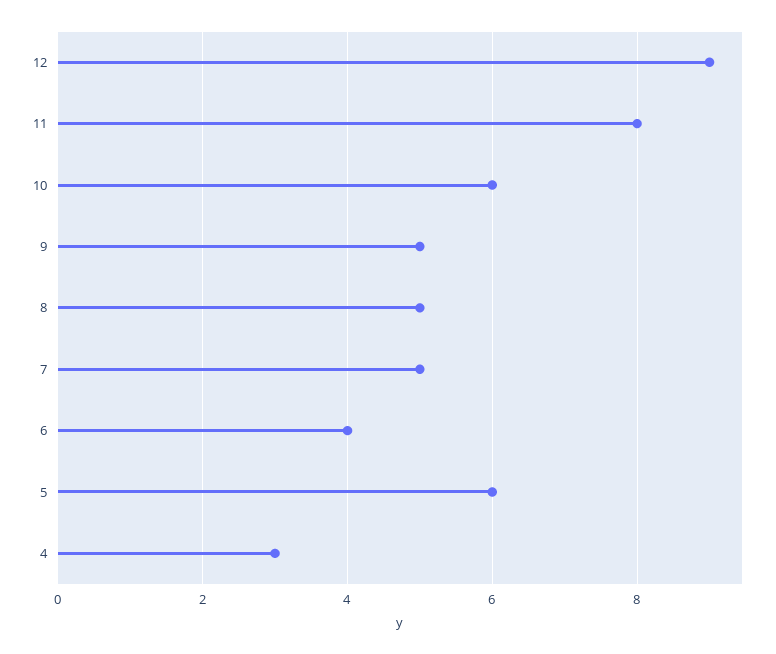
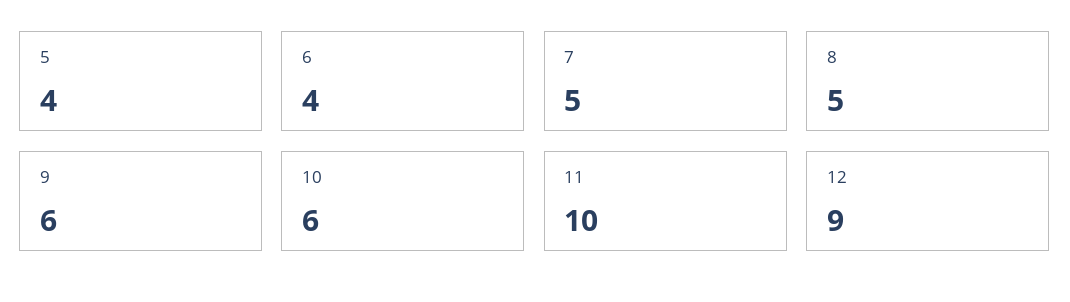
11: 8 -> 10
9: 5 -> 6
5: 6 -> 4
4: 3 -> none

